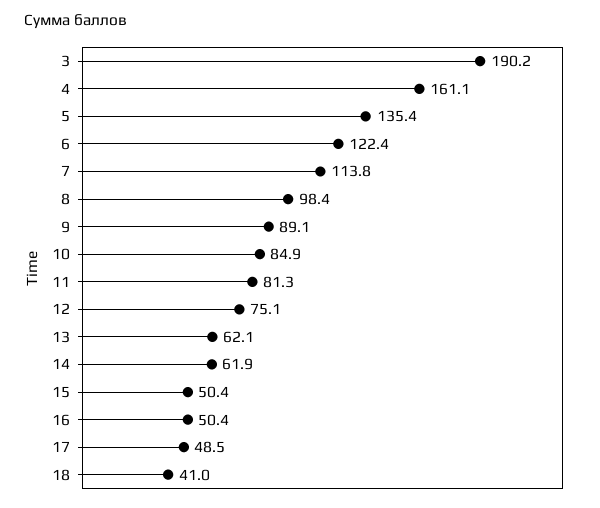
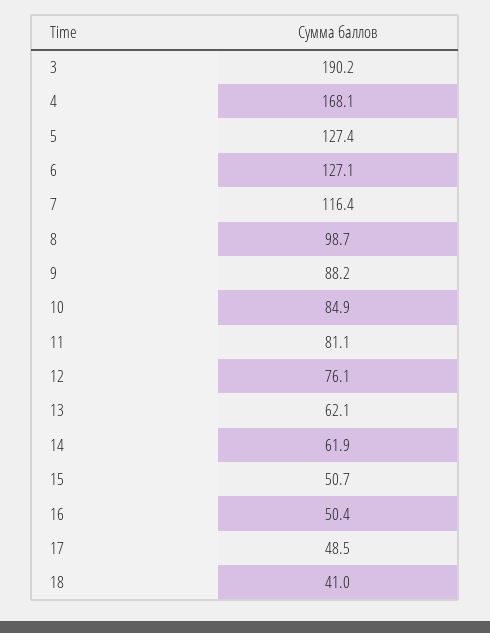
4: 161.1 -> 168.1
5: 135.4 -> 127.4
6: 122.4 -> 127.1
7: 113.8 -> 116.4
8: 98.4 -> 98.7
9: 89.1 -> 88.2
11: 81.3 -> 81.1
12: 75.1 -> 76.1
15: 50.4 -> 50.7

